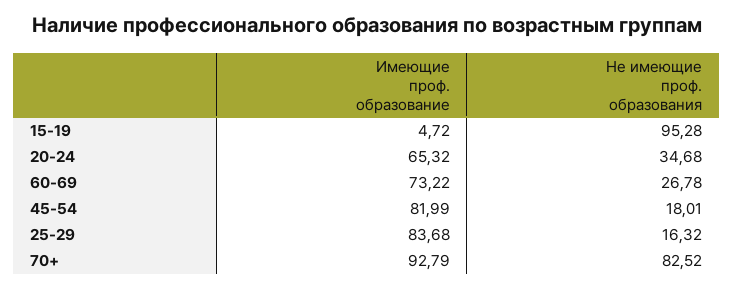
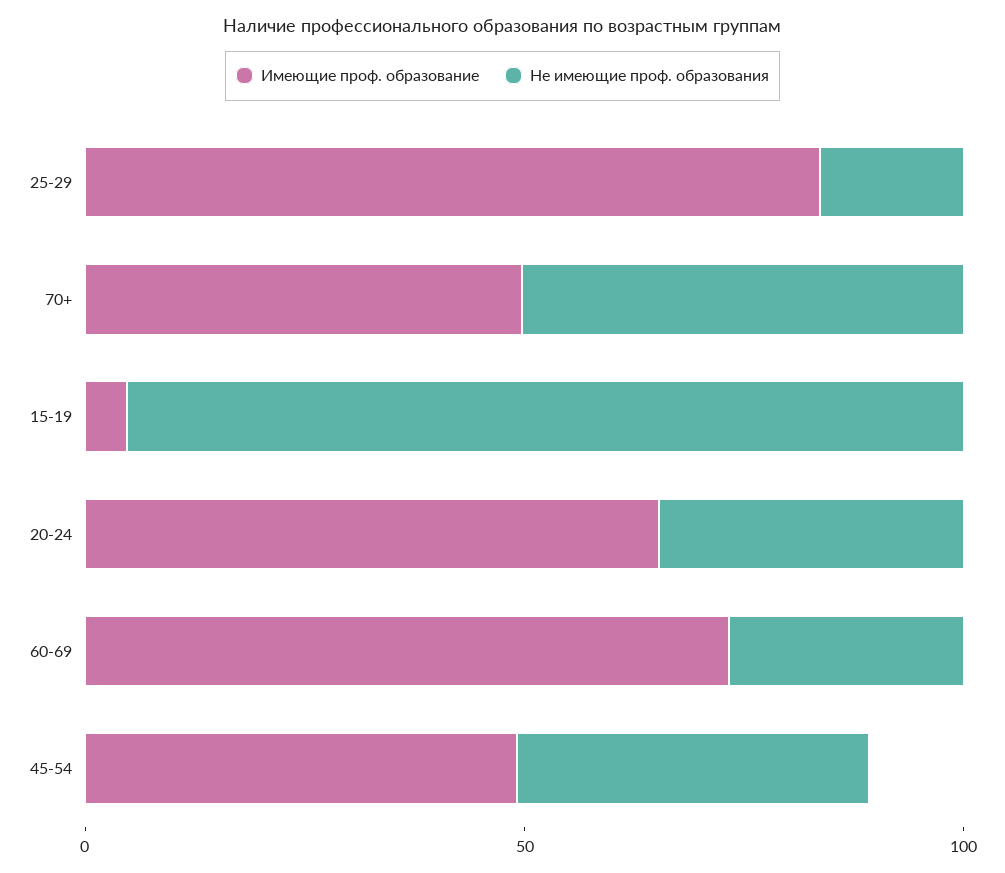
Имеющие проф. образование, 45-54: 81.99 -> 50
Не имеющие проф. образования, 45-54: 18.01 -> 40
Имеющие проф. образование, 70+: 92.79 -> 50
Не имеющие проф. образования, 70+: 82.52 -> 50

